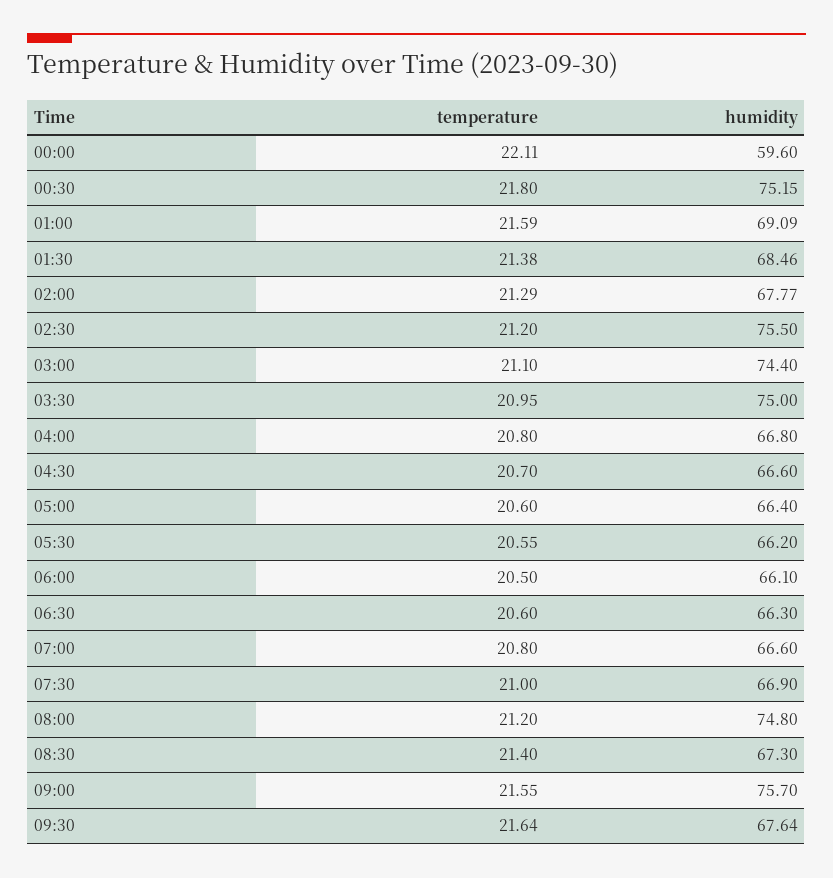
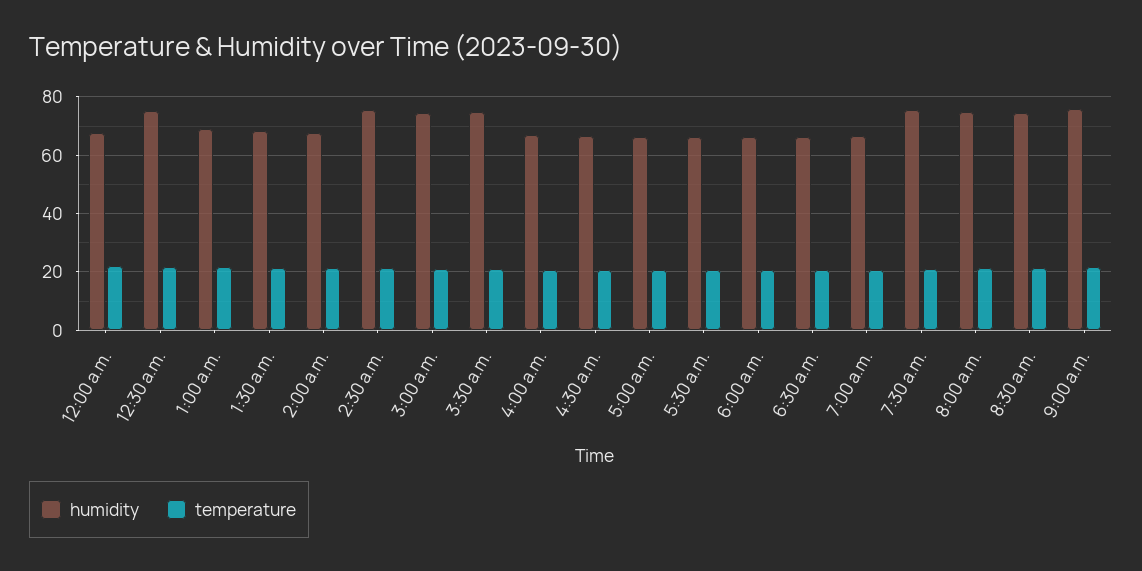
humidity, 00:00: 59.6 -> 67.5
humidity, 07:30: 66.9 -> 75
humidity, 08:30: 67.3 -> 75
temperature, 09:30: 21.64 -> none
humidity, 09:30: 67.64 -> none

